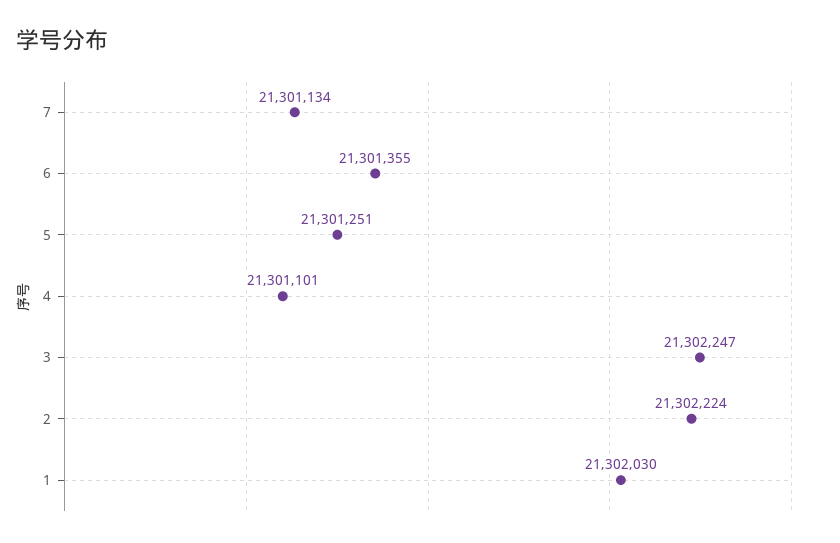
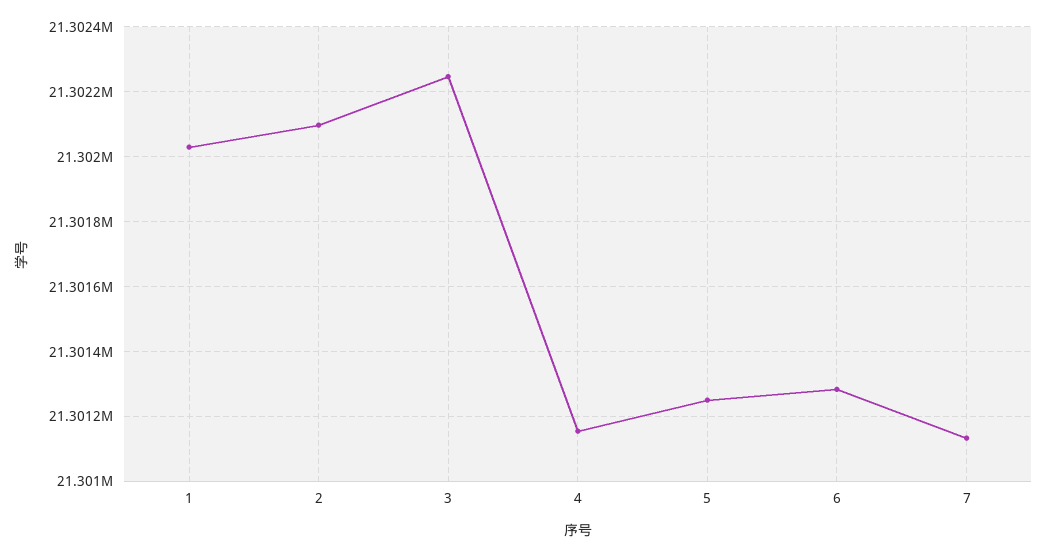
6: 21301355 -> 21301280
4: 21301101 -> 21301160
2: 21302224 -> 21302100

